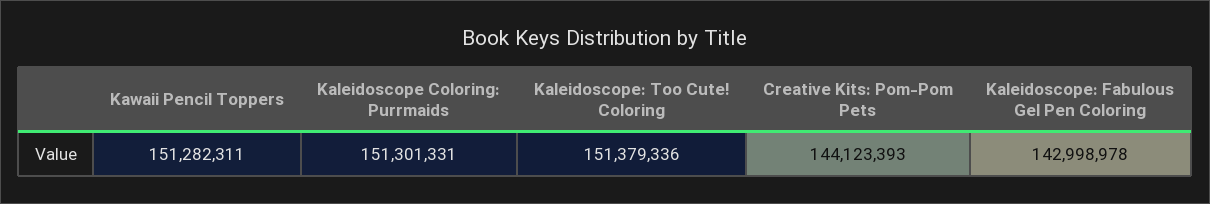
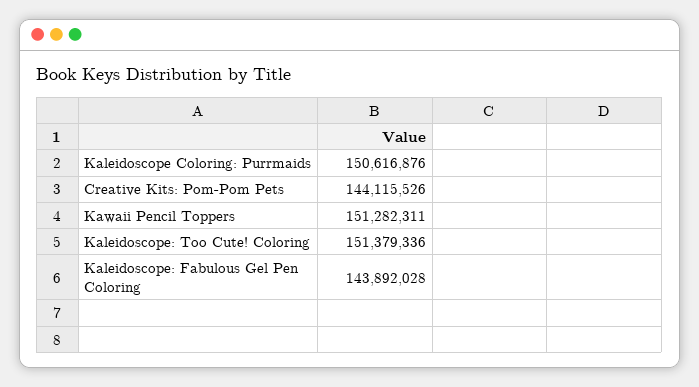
Kaleidoscope Coloring: Purrmaids: 151301331 -> 150616876
Creative Kits: Pom-Pom Pets: 144123393 -> 144115526
Kaleidoscope: Fabulous Gel Pen Coloring: 142998978 -> 143892028

